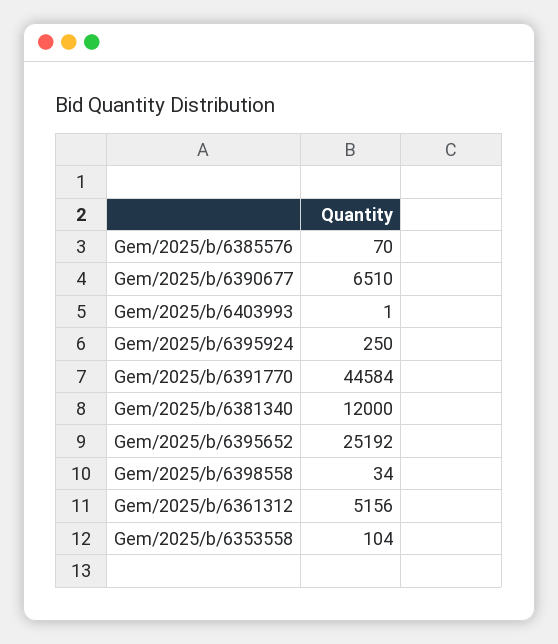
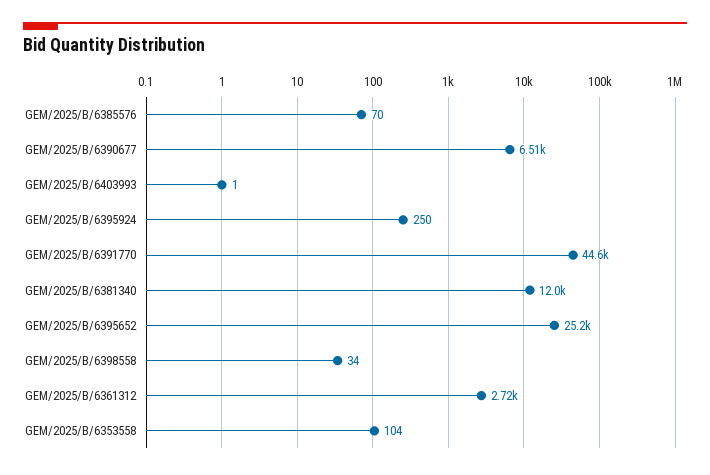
Gem/2025/b/6361312: 5156 -> 2720

